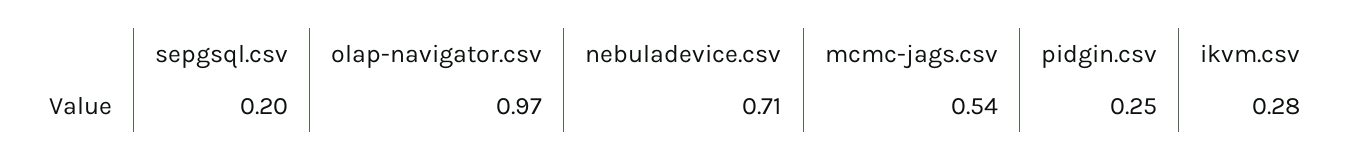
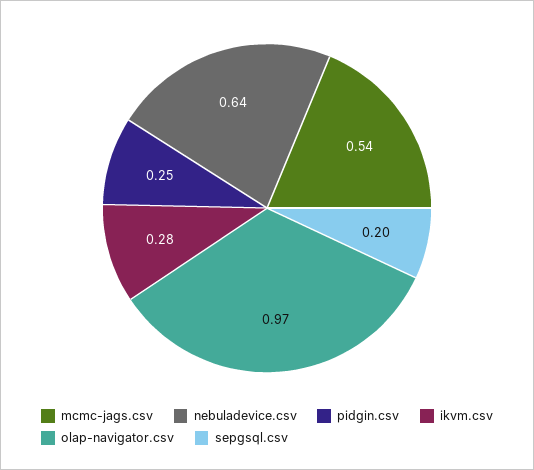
nebuladevice.csv: 0.71 -> 0.64

